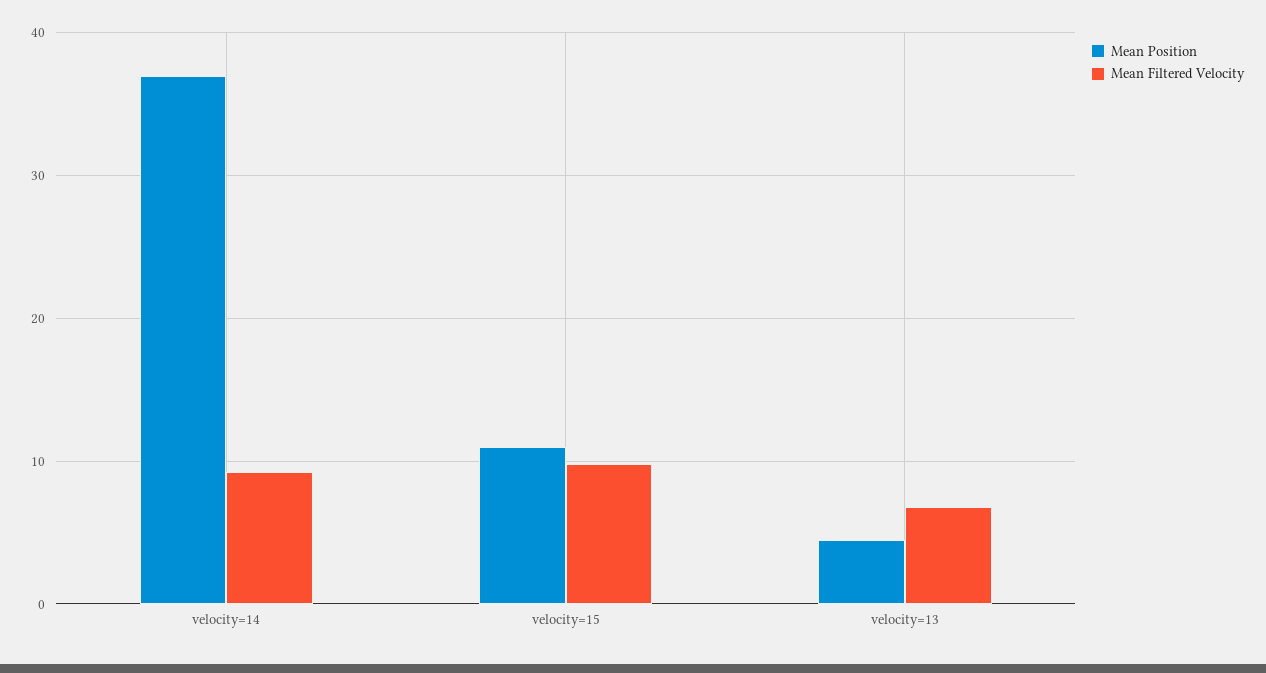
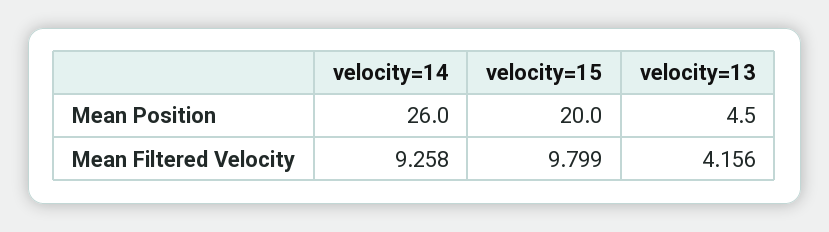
Mean Position, velocity=14: 37 -> 26
Mean Position, velocity=15: 11 -> 20
Mean Filtered Velocity, velocity=13: 7 -> 4.156

